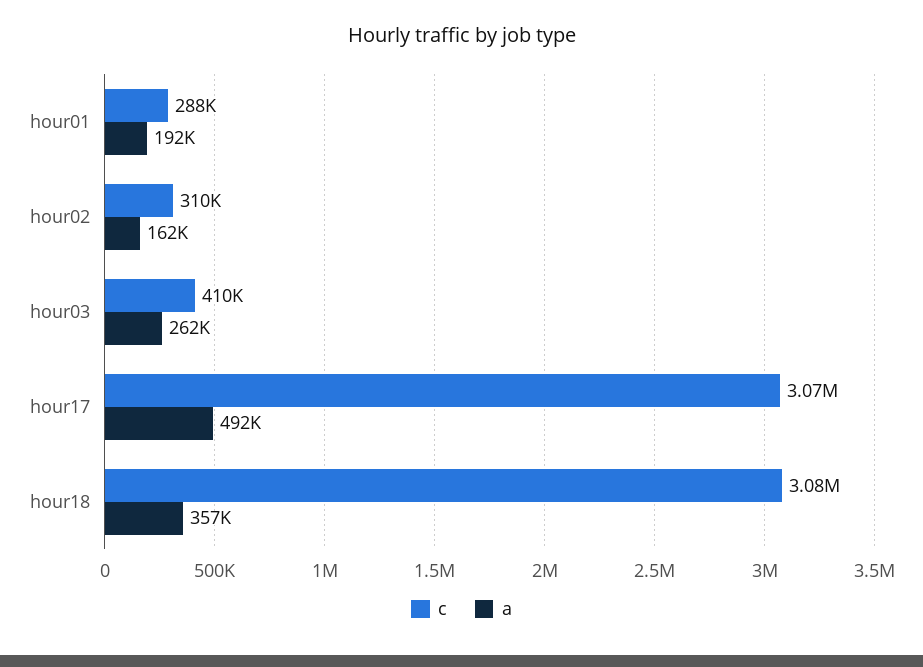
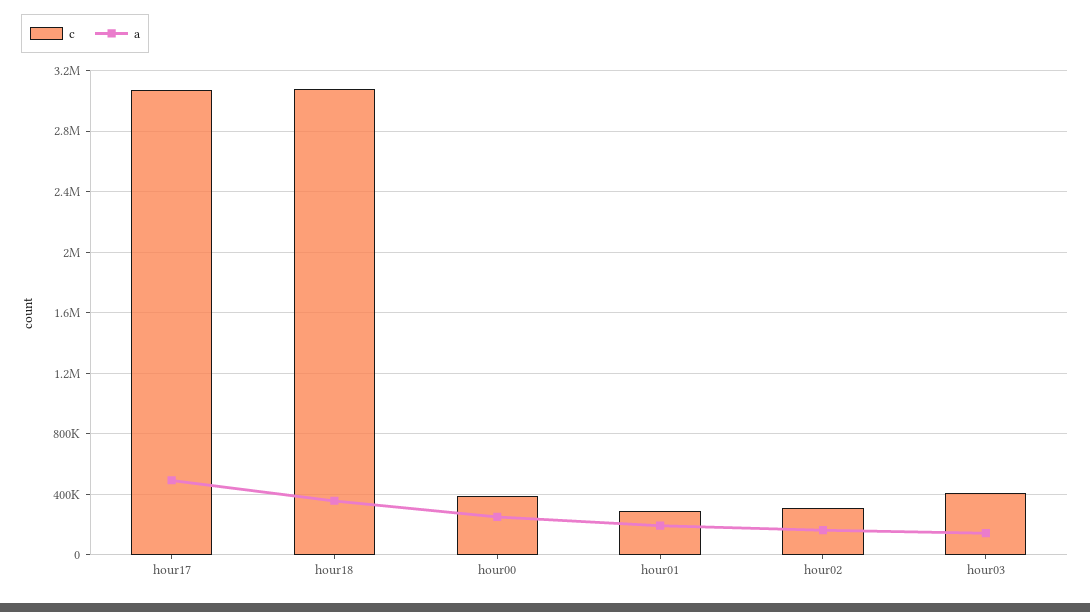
a, hour03: 262000 -> 150000
c, hour00: none -> 400000
a, hour00: none -> 250000

